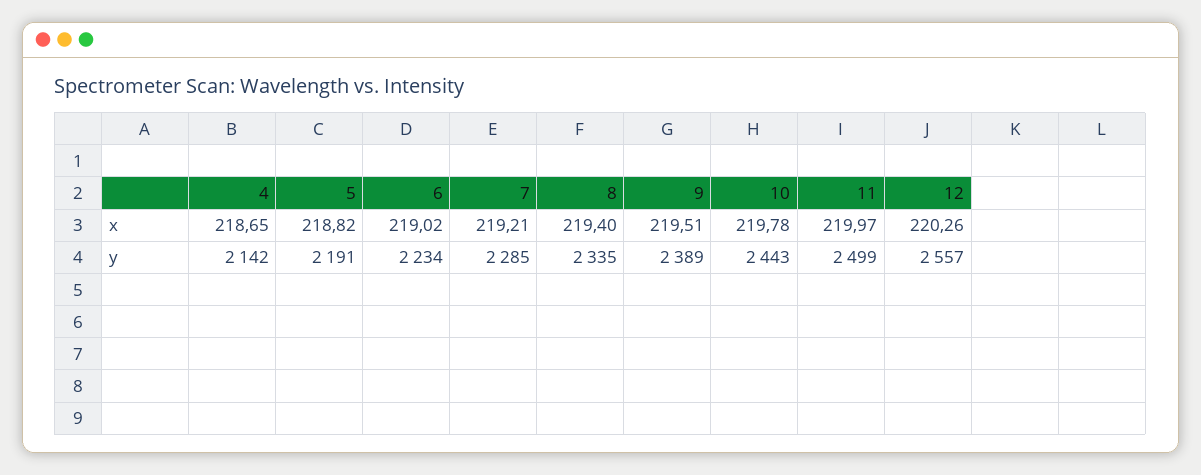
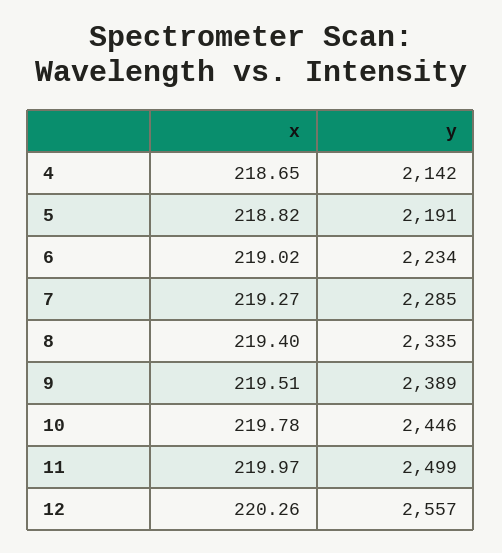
7, x: 219.21 -> 219.27
10, y: 2443 -> 2446

